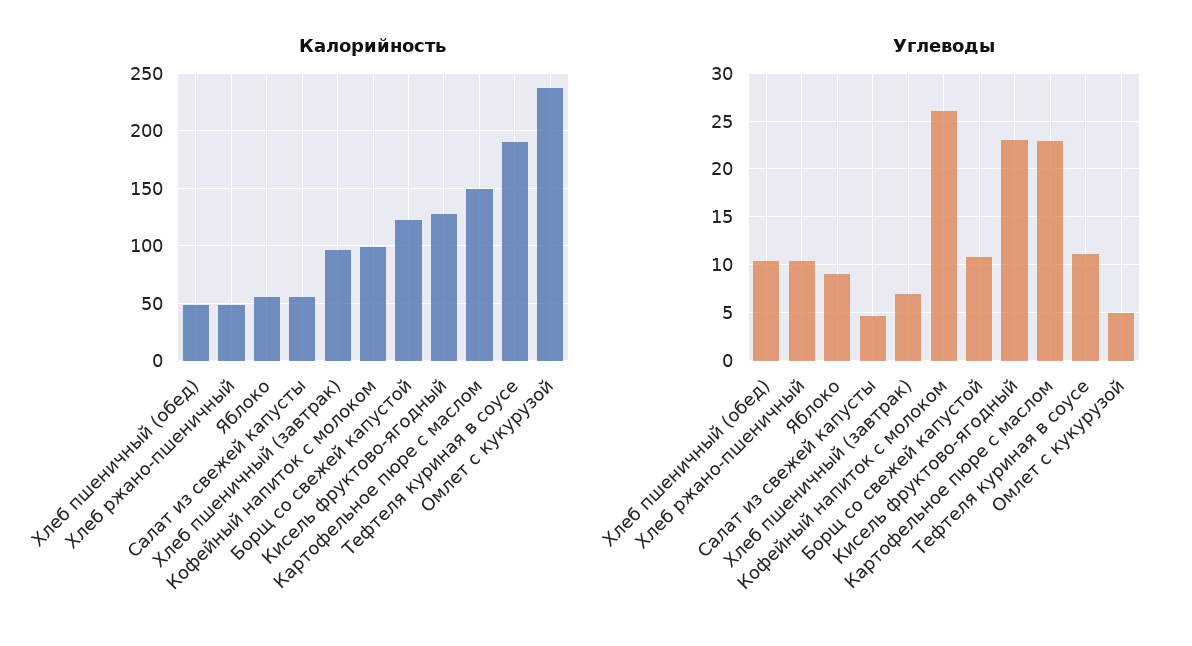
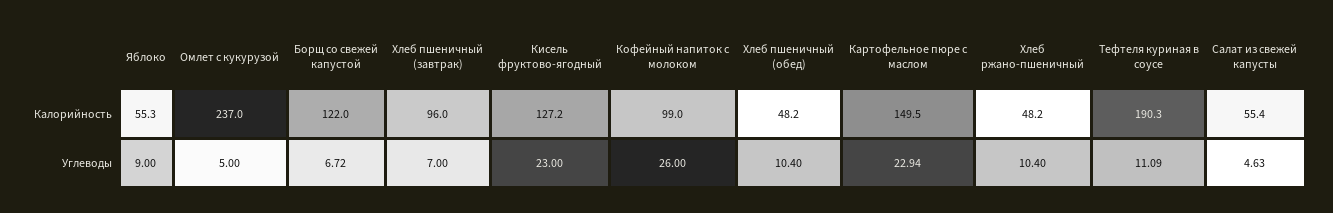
Углеводы, Борщ со свежей капустой: 11 -> 6.72

